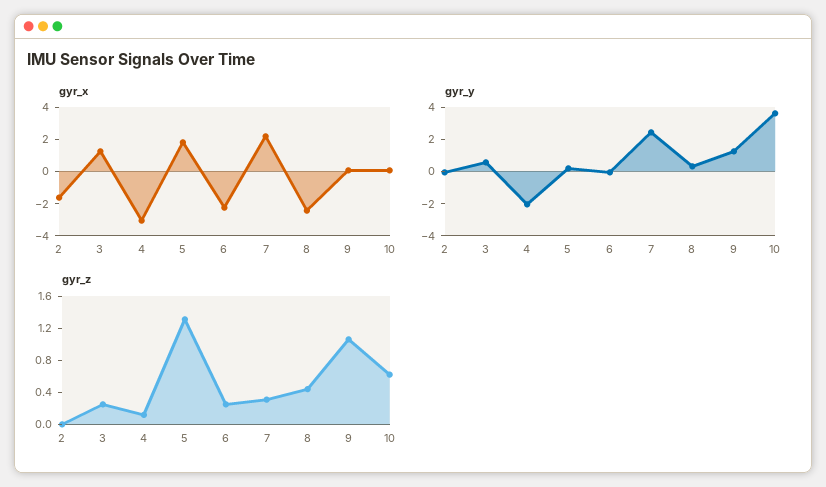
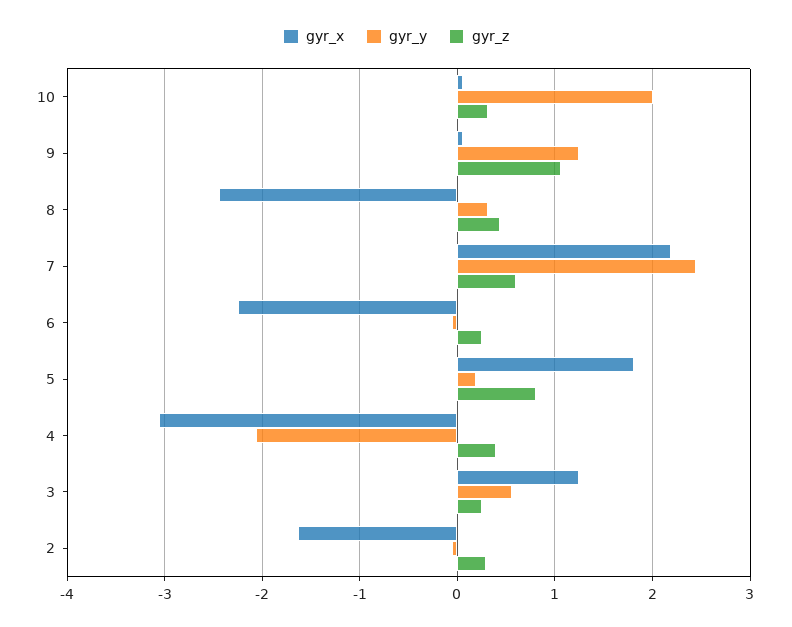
gyr_y, 10: 3.5 -> 2
gyr_z, 2: 0 -> 0.3
gyr_z, 4: 0.1 -> 0.4
gyr_z, 5: 1.3 -> 0.8
gyr_z, 7: 0.3 -> 0.6
gyr_z, 10: 0.6 -> 0.3

